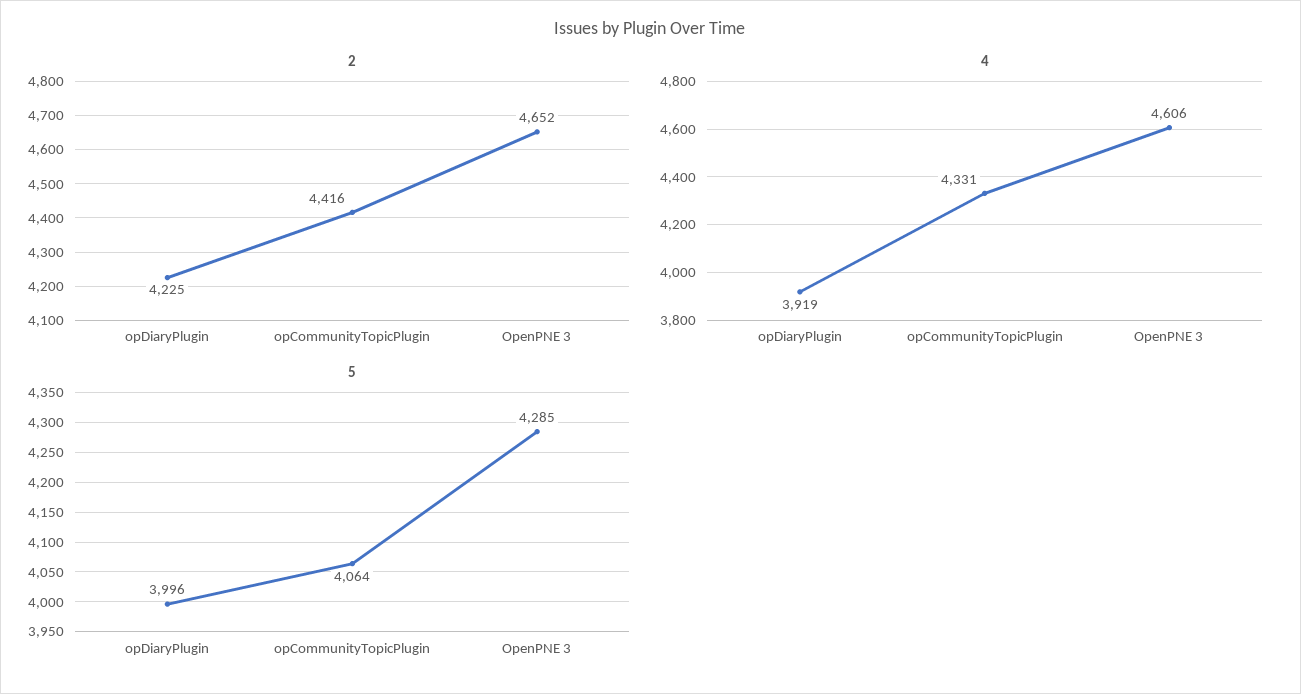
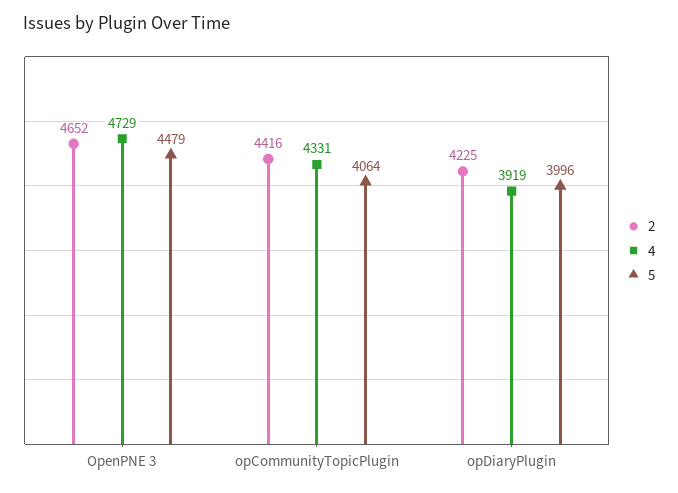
4, OpenPNE 3: 4606 -> 4729
5, OpenPNE 3: 4285 -> 4479

